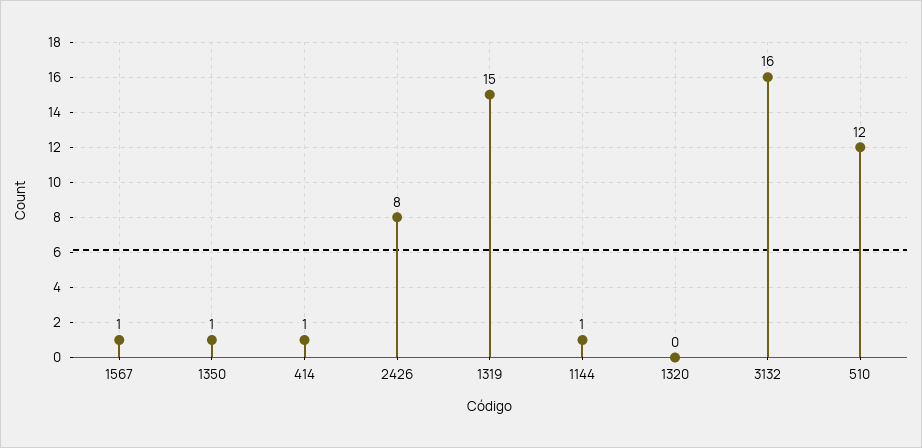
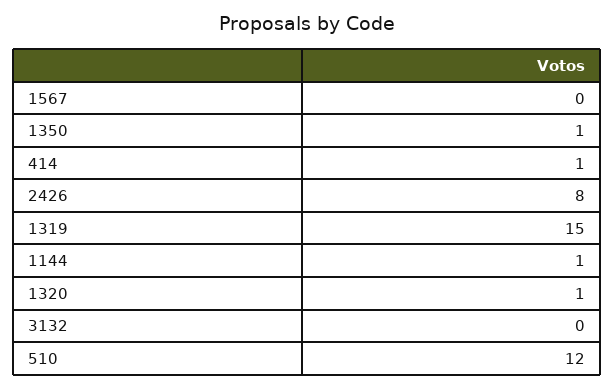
1567: 1 -> 0
1320: 0 -> 1
3132: 16 -> 0

